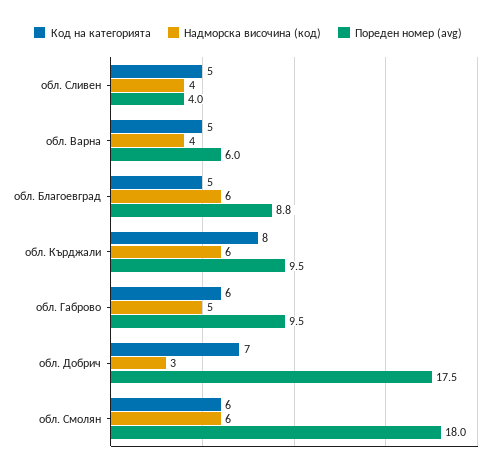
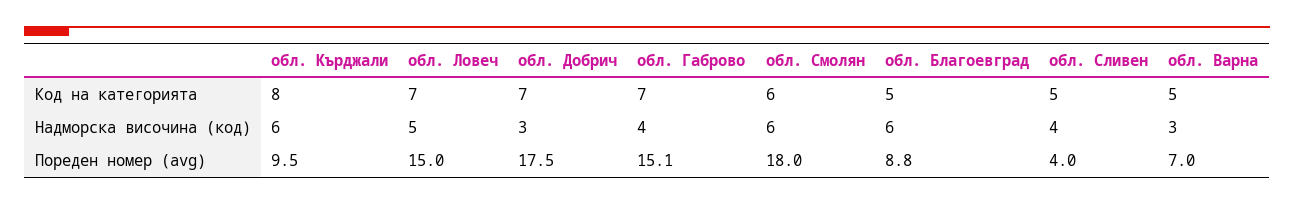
Надморска височина (код), обл. Варна: 4 -> 3
Пореден номер (avg), обл. Варна: 6 -> 7
Код на категорията, обл. Габрово: 6 -> 7
Надморска височина (код), обл. Габрово: 5 -> 4
Пореден номер (avg), обл. Габрово: 9.5 -> 15.1
Код на категорията, обл. Ловеч: none -> 7
Надморска височина (код), обл. Ловеч: none -> 5
Пореден номер (avg), обл. Ловеч: none -> 15

